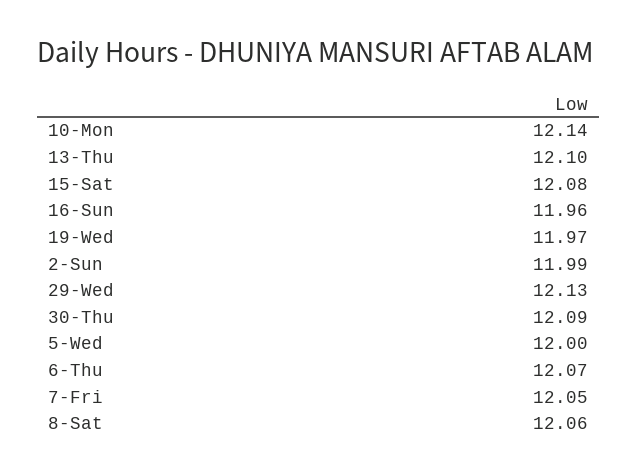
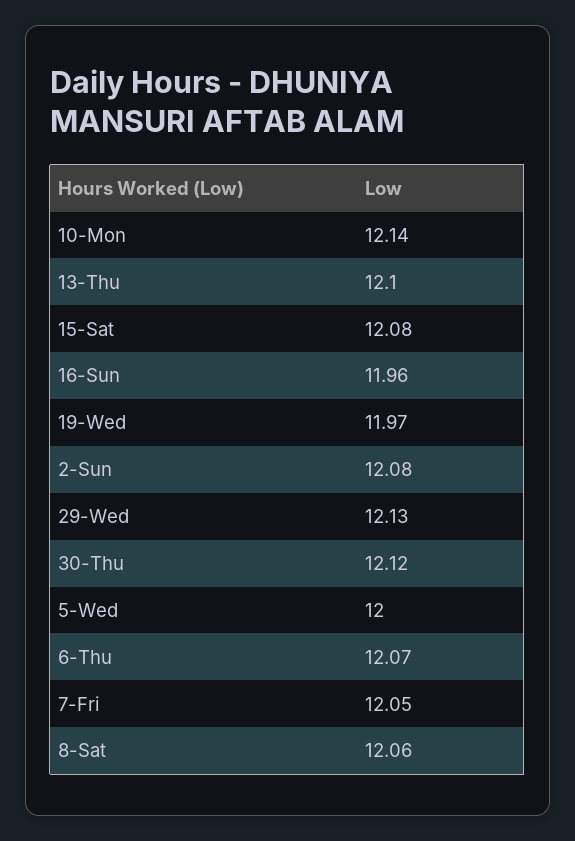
2-Sun: 11.99 -> 12.08
30-Thu: 12.09 -> 12.12

